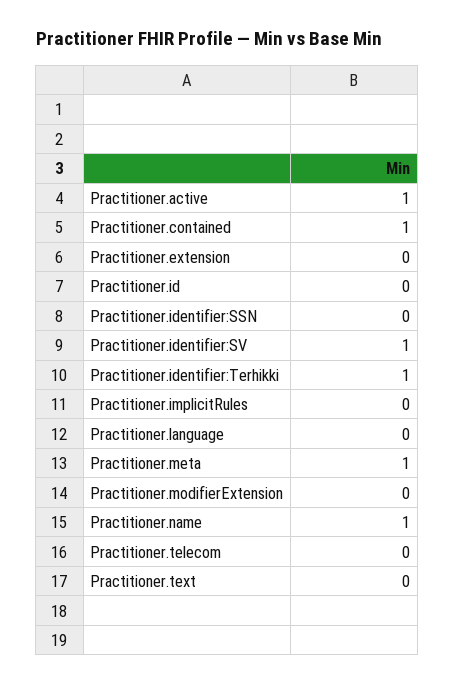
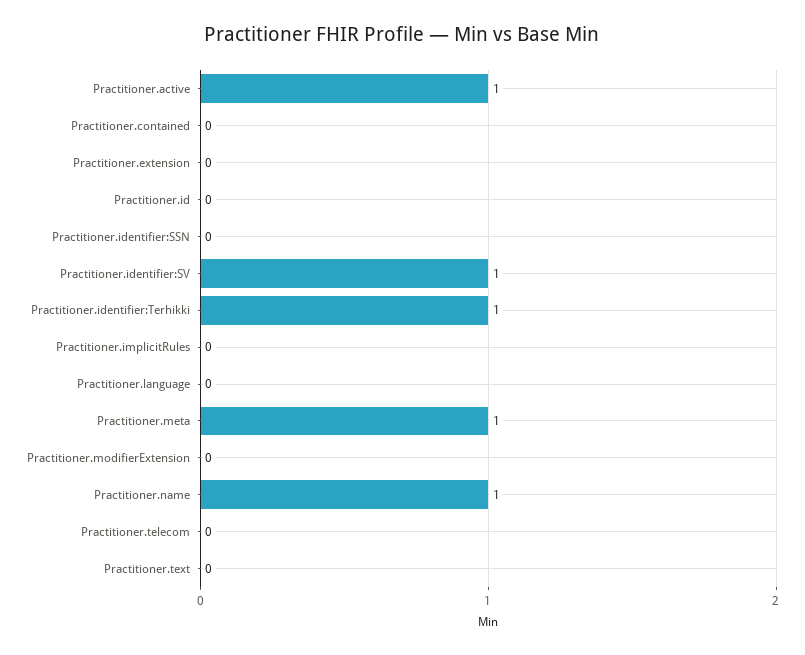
Practitioner.contained: 1 -> 0

